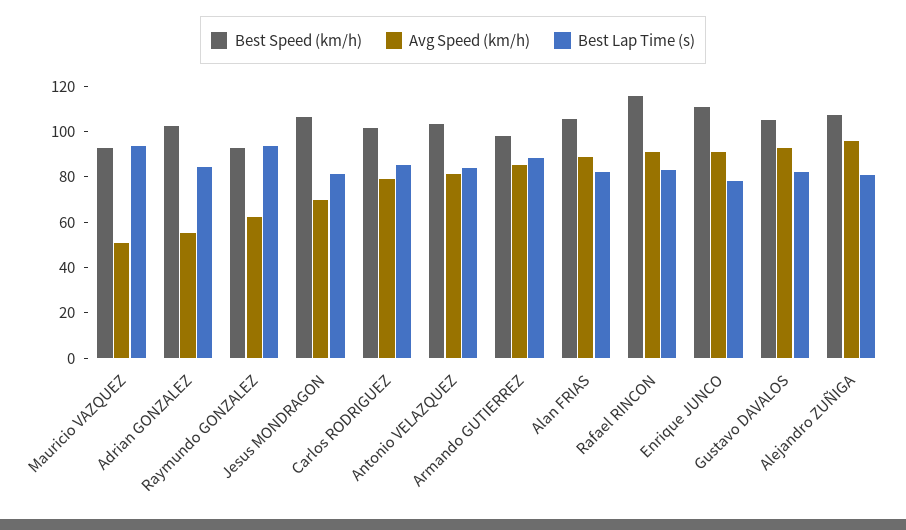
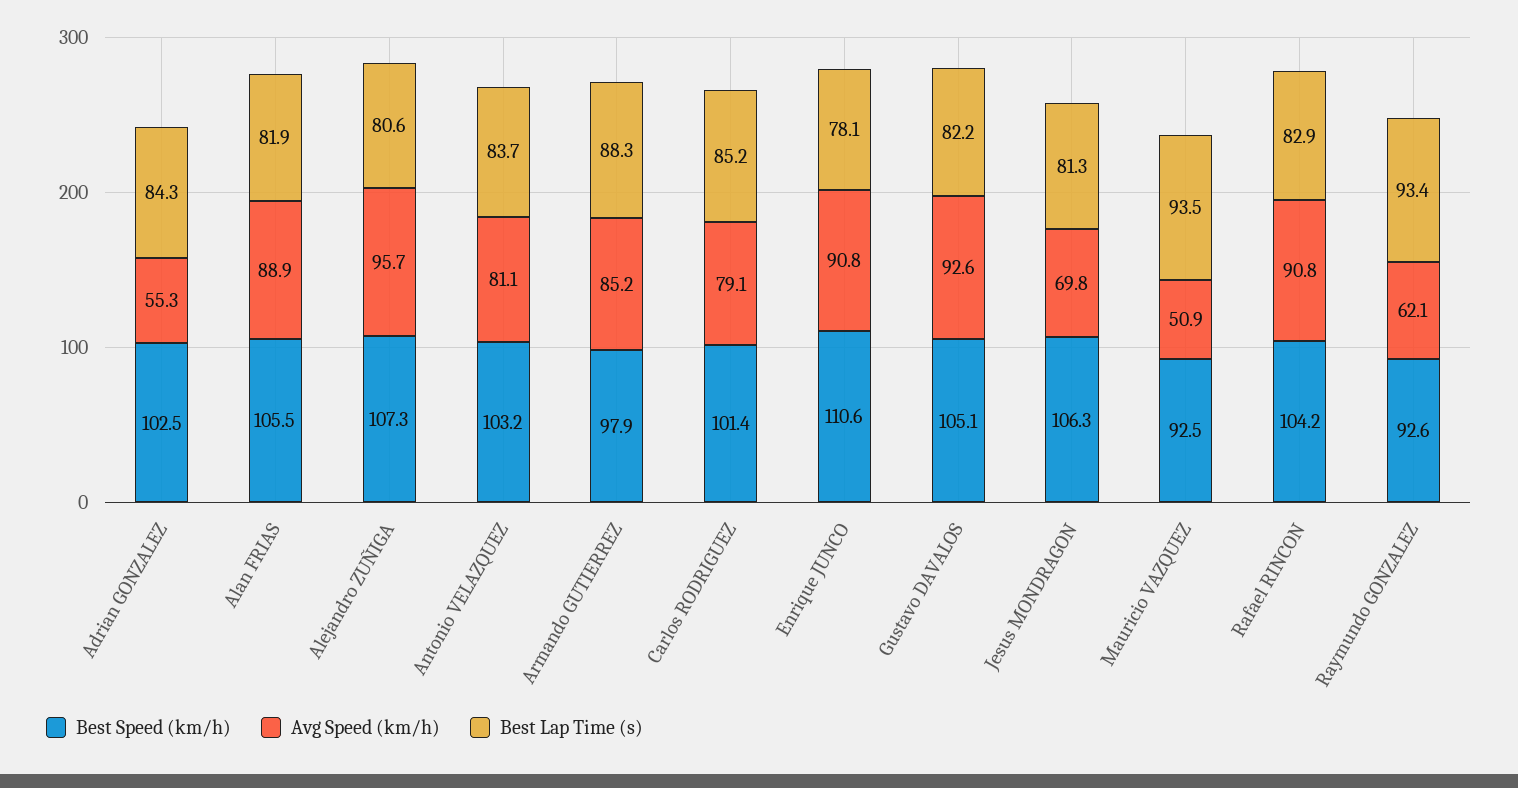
Best Speed (km/h), Rafael RINCON: 115 -> 104.2

